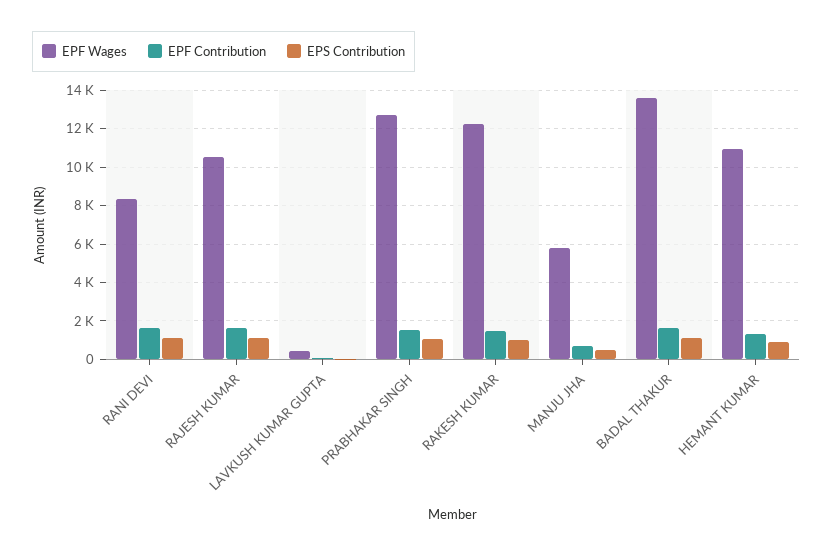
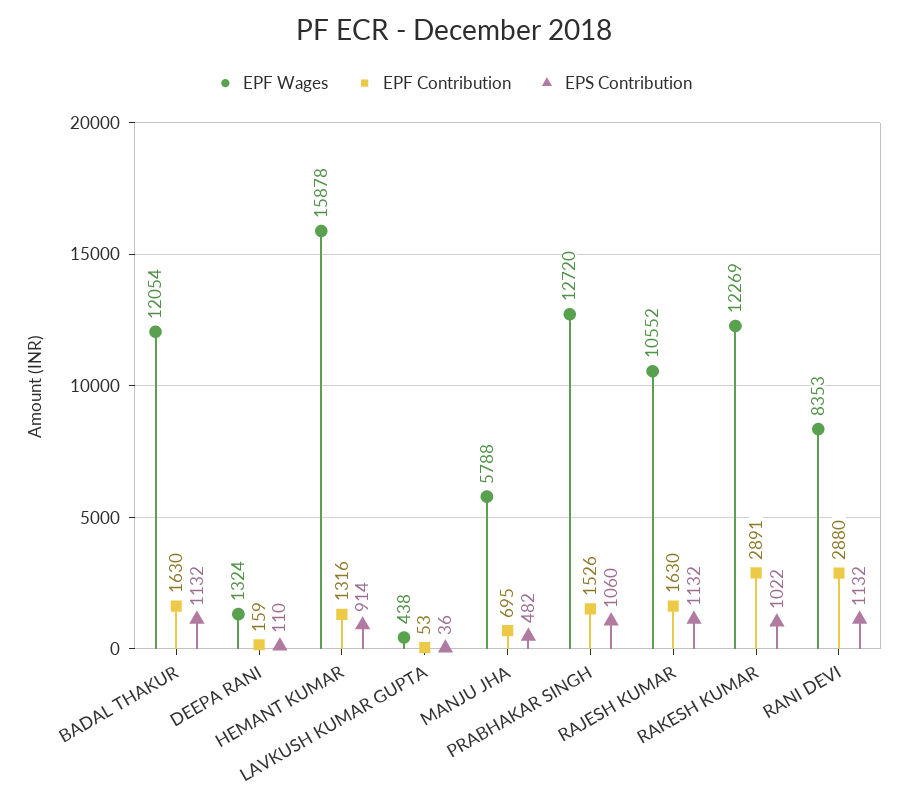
EPF Contribution, RANI DEVI: 1500 -> 2880
EPF Contribution, RAKESH KUMAR: 1500 -> 2891
EPF Wages, BADAL THAKUR: 13500 -> 12054
EPF Wages, HEMANT KUMAR: 11000 -> 15878
EPF Wages, DEEPA RANI: none -> 1324
EPF Contribution, DEEPA RANI: none -> 159
EPS Contribution, DEEPA RANI: none -> 110

